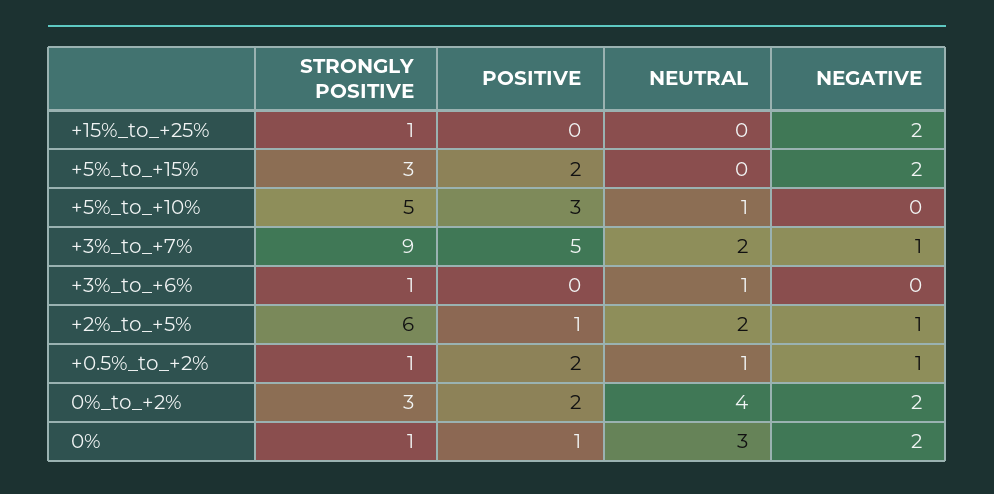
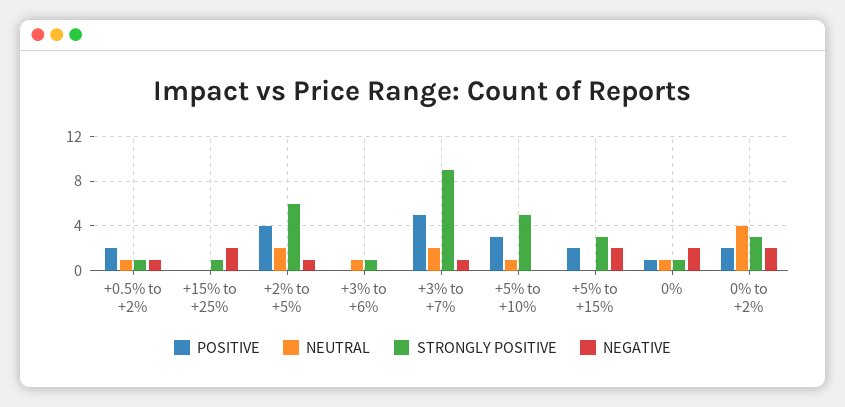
POSITIVE, +2%_to_+5%: 1 -> 4
NEUTRAL, 0%: 3 -> 1

